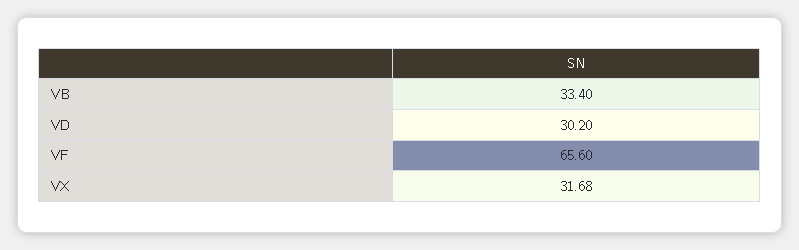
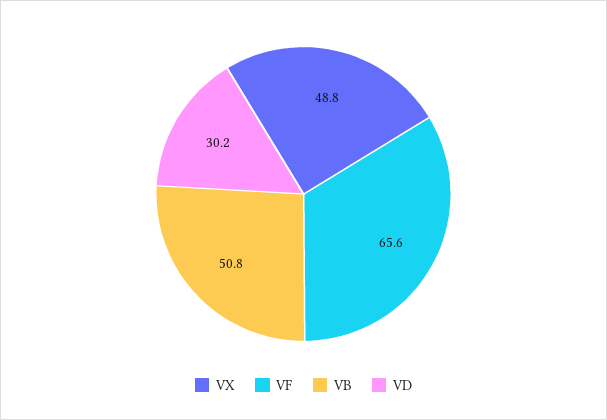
VB: 33.4 -> 50.8
VX: 31.68 -> 48.8

